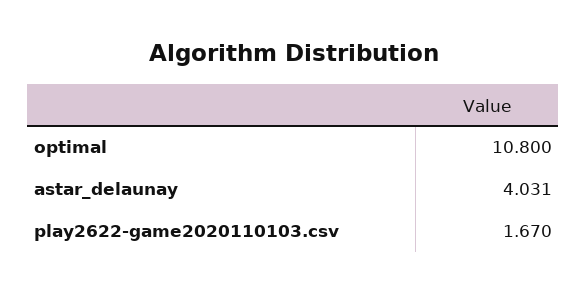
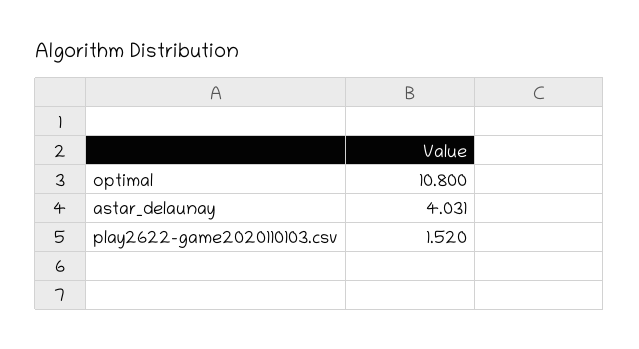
play2622-game2020110103.csv: 1.67 -> 1.52

